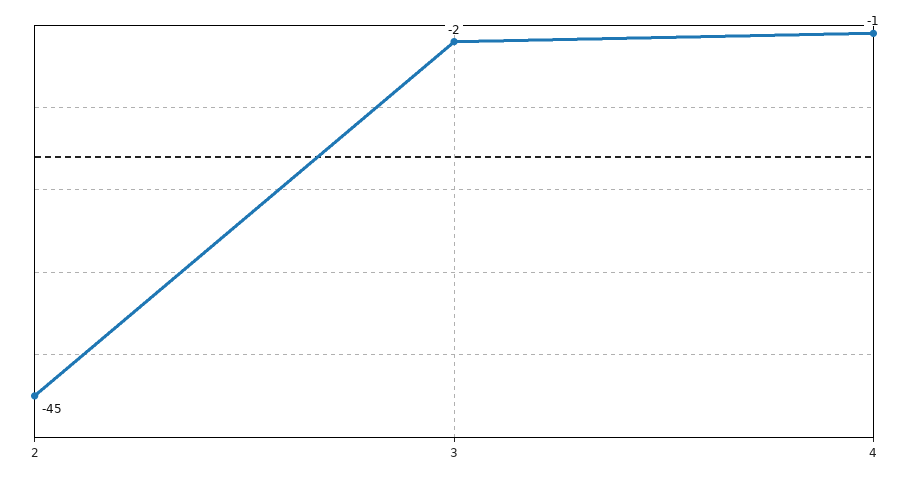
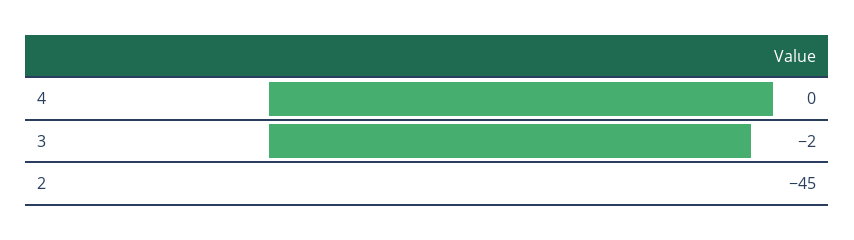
4: -1 -> 0

